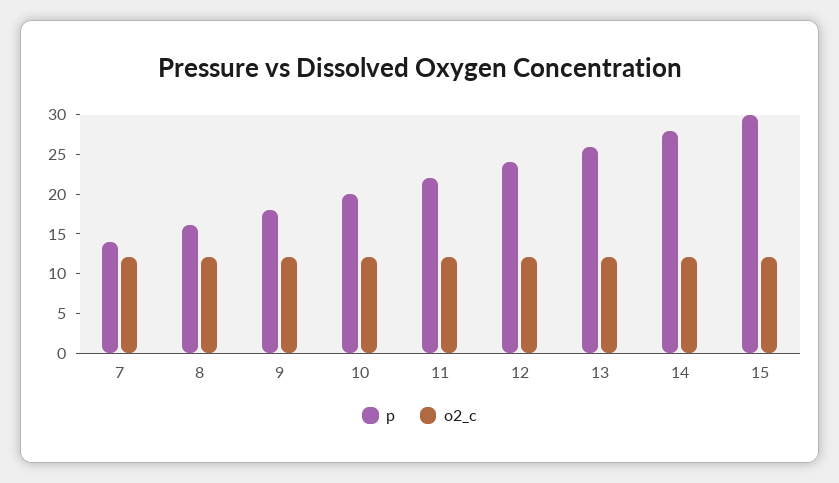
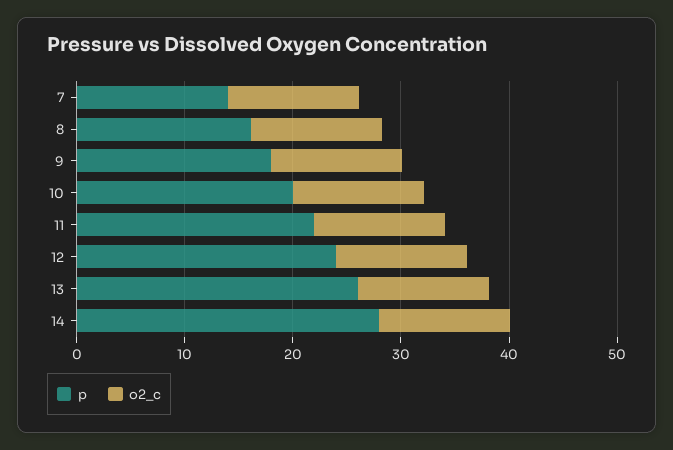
p, 15: 30 -> none
o2_c, 15: 12.5 -> none

